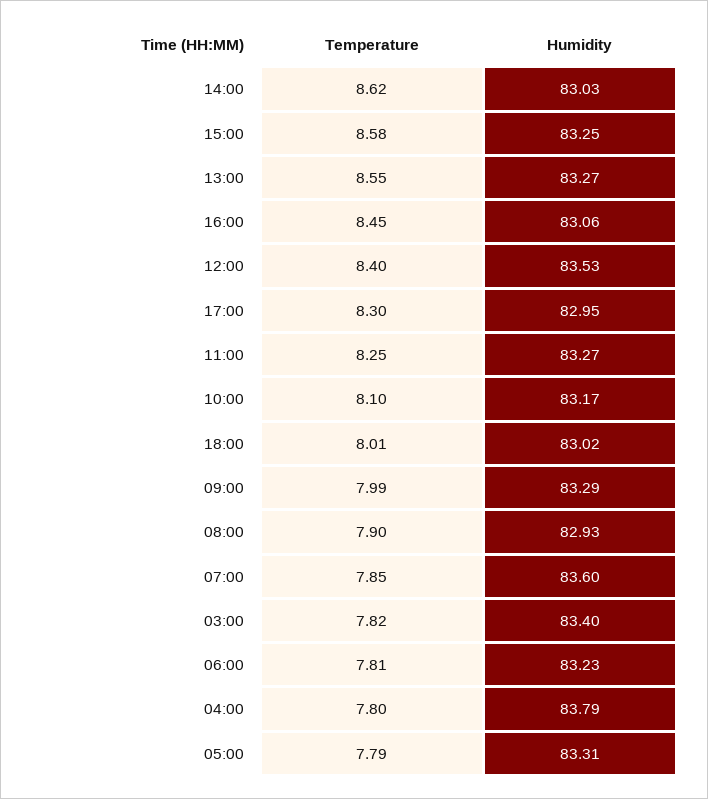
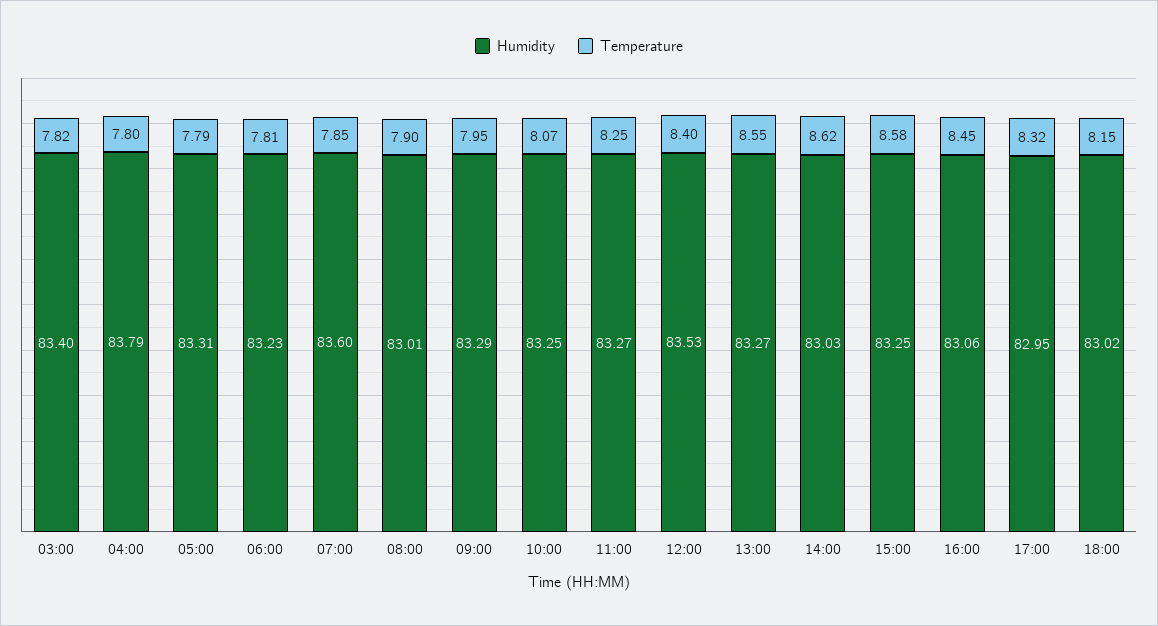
Temperature, 17:00: 8.3 -> 8.32
Temperature, 10:00: 8.1 -> 8.07
Humidity, 10:00: 83.17 -> 83.25
Temperature, 18:00: 8.01 -> 8.15
Temperature, 09:00: 7.99 -> 7.95
Humidity, 08:00: 82.93 -> 83.01

